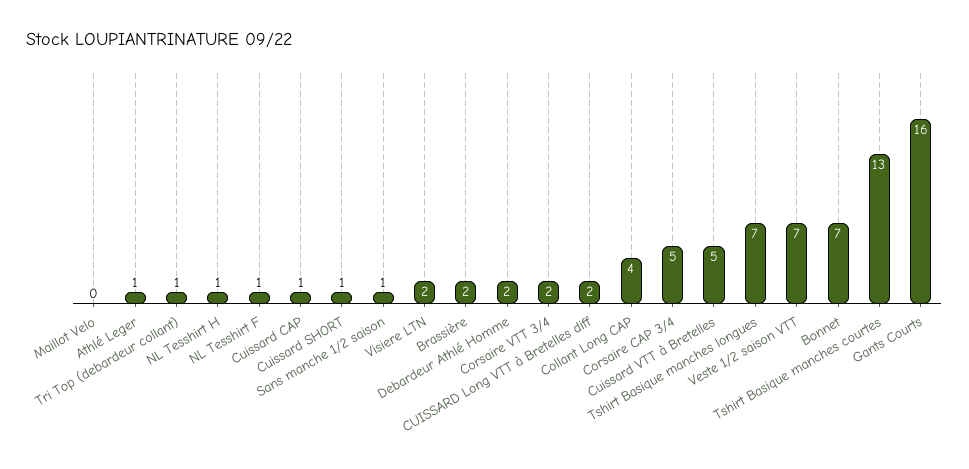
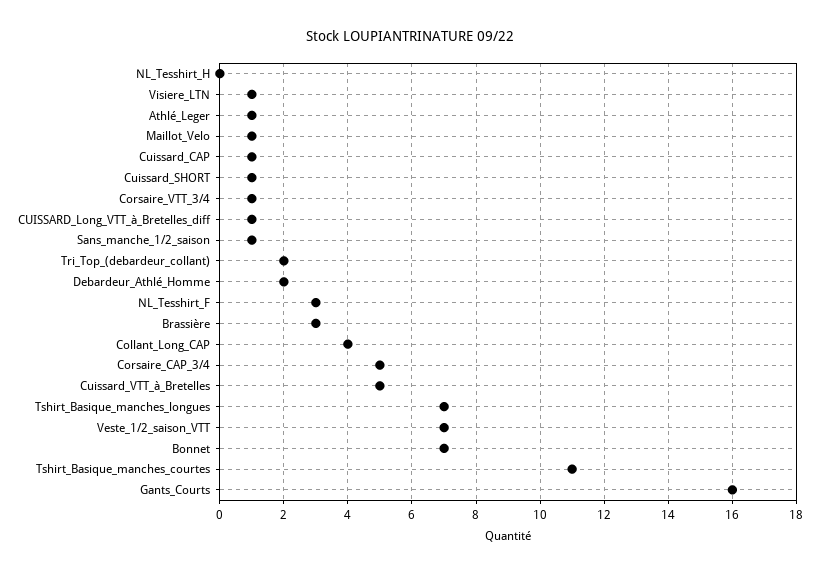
Maillot Velo: 0 -> 1
Tri Top (debardeur collant): 1 -> 2
NL Tesshirt H: 1 -> 0
NL Tesshirt F: 1 -> 3
Visiere LTN: 2 -> 1
Brassière: 2 -> 3
Corsaire VTT 3/4: 2 -> 1
CUISSARD Long VTT à Bretelles diff: 2 -> 1
Tshirt Basique manches courtes: 13 -> 11

